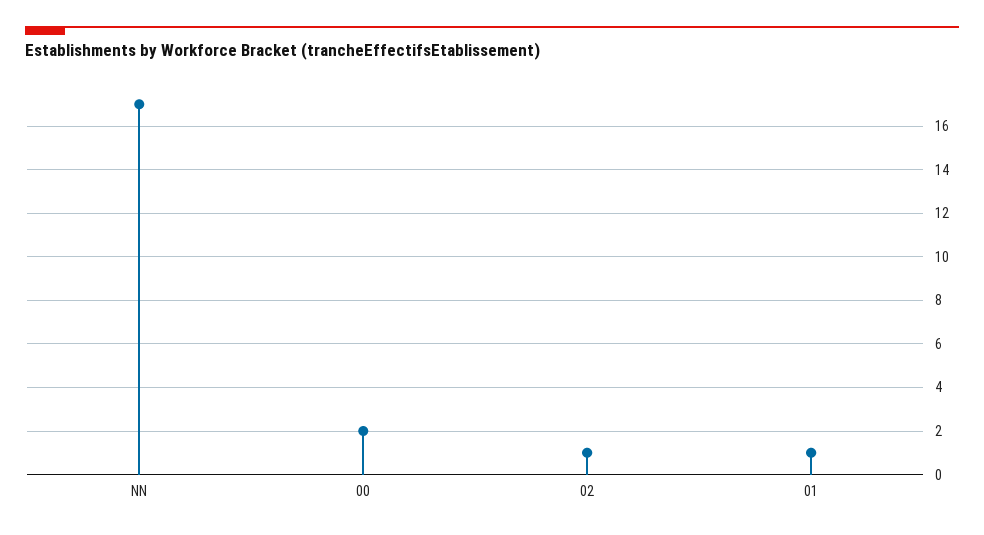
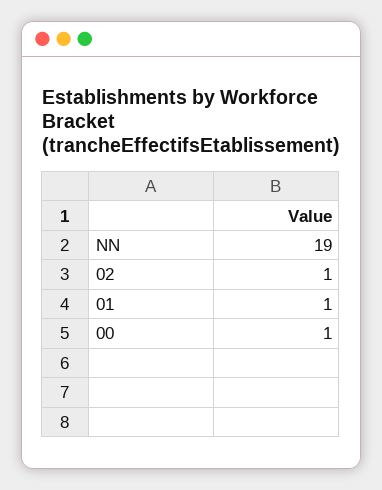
NN: 17 -> 19
00: 2 -> 1

